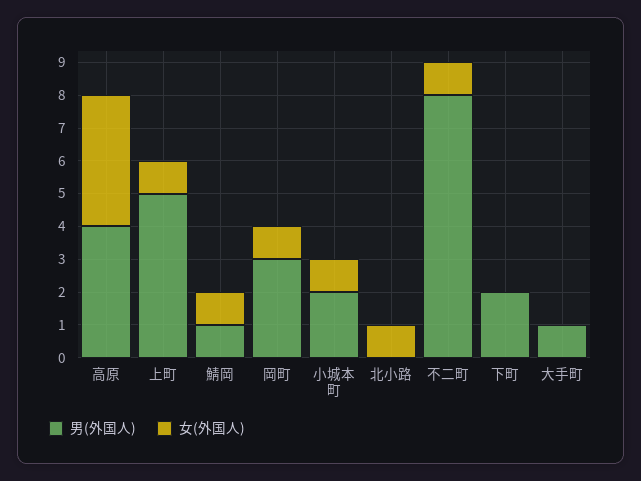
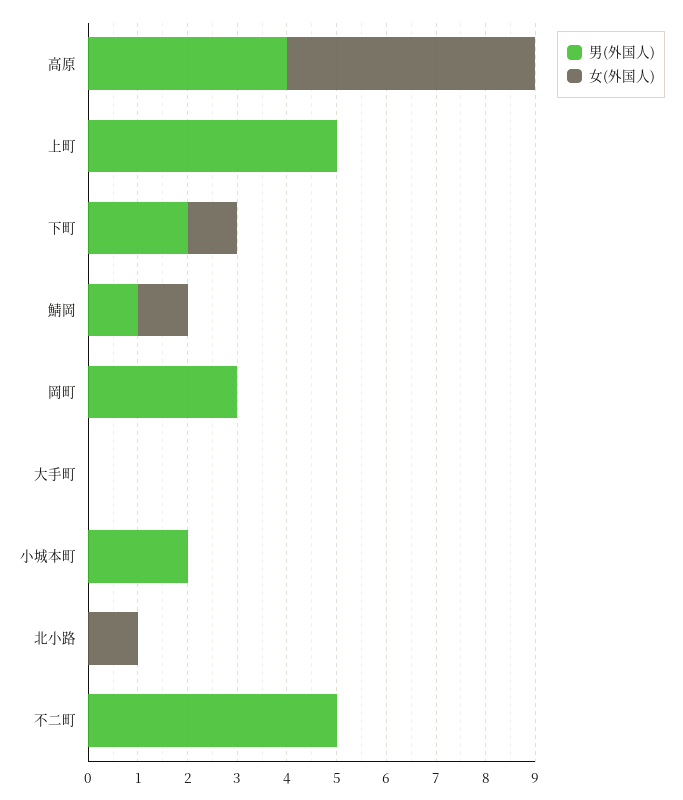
女(外国人), 高原: 4 -> 5
女(外国人), 上町: 1 -> 0
女(外国人), 岡町: 1 -> 0
女(外国人), 小城本町: 1 -> 0
男(外国人), 不二町: 8 -> 5
女(外国人), 不二町: 1 -> 0
女(外国人), 下町: 0 -> 1
男(外国人), 大手町: 1 -> 0

